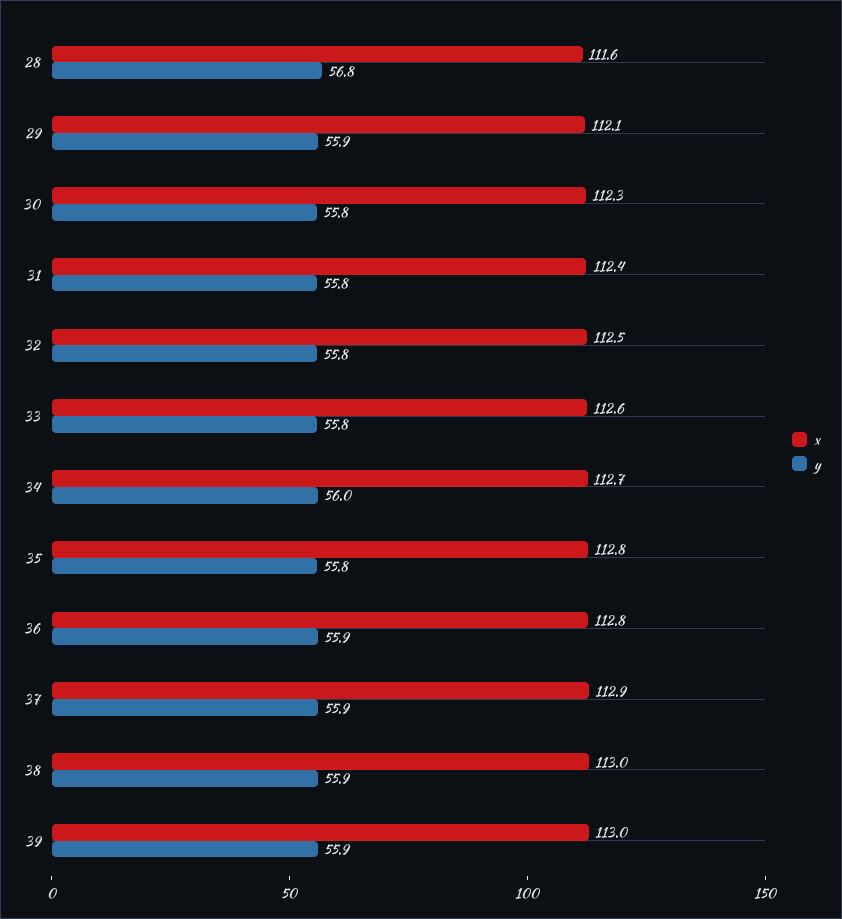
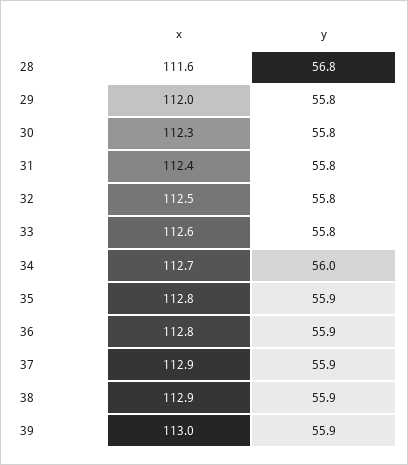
x, 29: 112.1 -> 112
y, 29: 55.9 -> 55.8
y, 35: 55.8 -> 55.9
x, 38: 113 -> 112.9

